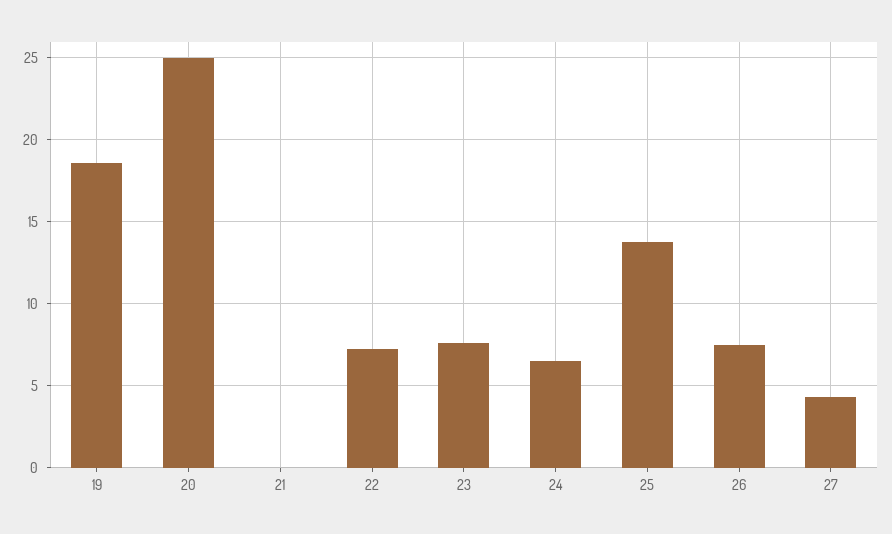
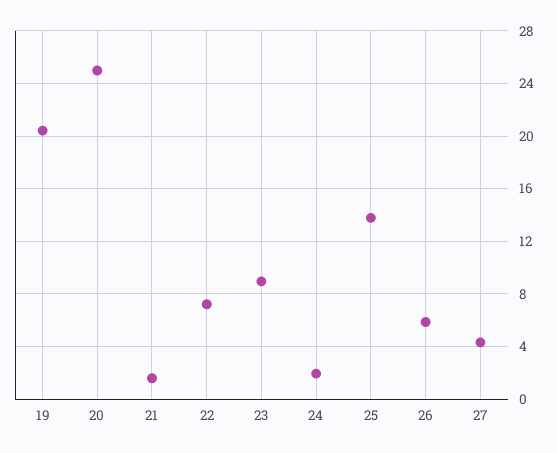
19: 18.5 -> 20.5
21: 0 -> 1.5
23: 7.5 -> 9
24: 6.5 -> 2
26: 7.5 -> 6

